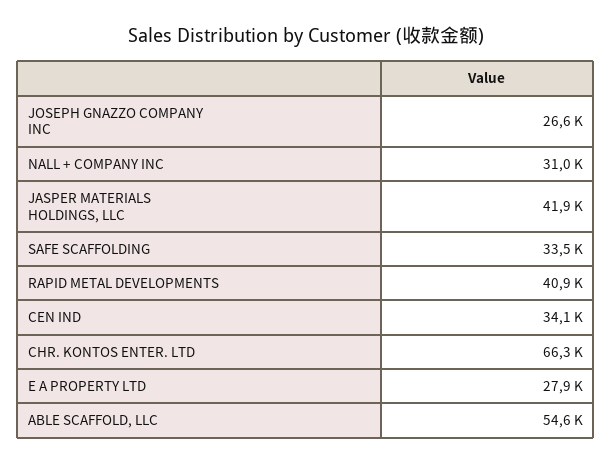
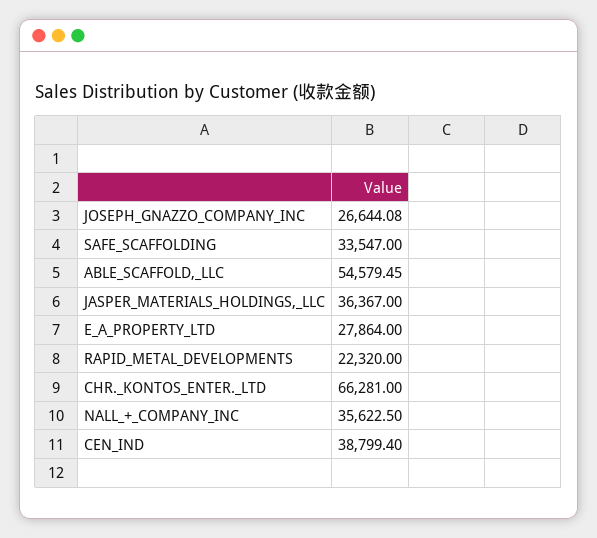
NALL + COMPANY INC: 31000 -> 35622.5
JASPER MATERIALS HOLDINGS, LLC: 41900 -> 36367
RAPID METAL DEVELOPMENTS: 40900 -> 22320
CEN IND: 34100 -> 38799.4

